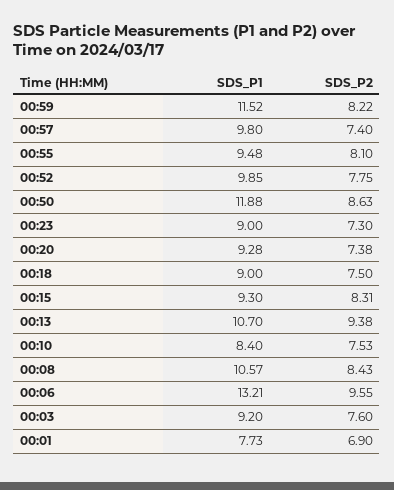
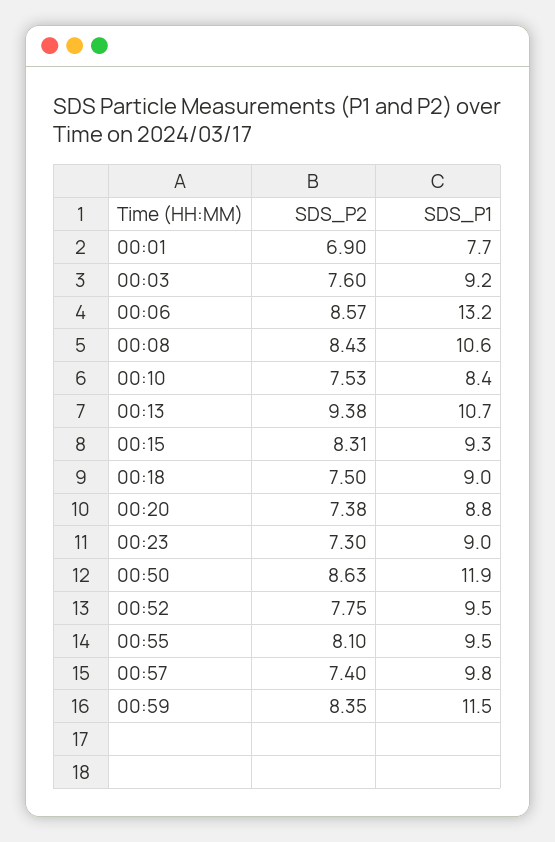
SDS_P2, 00:59: 8.22 -> 8.35
SDS_P1, 00:52: 9.85 -> 9.5
SDS_P1, 00:20: 9.28 -> 8.8
SDS_P2, 00:06: 9.55 -> 8.57

